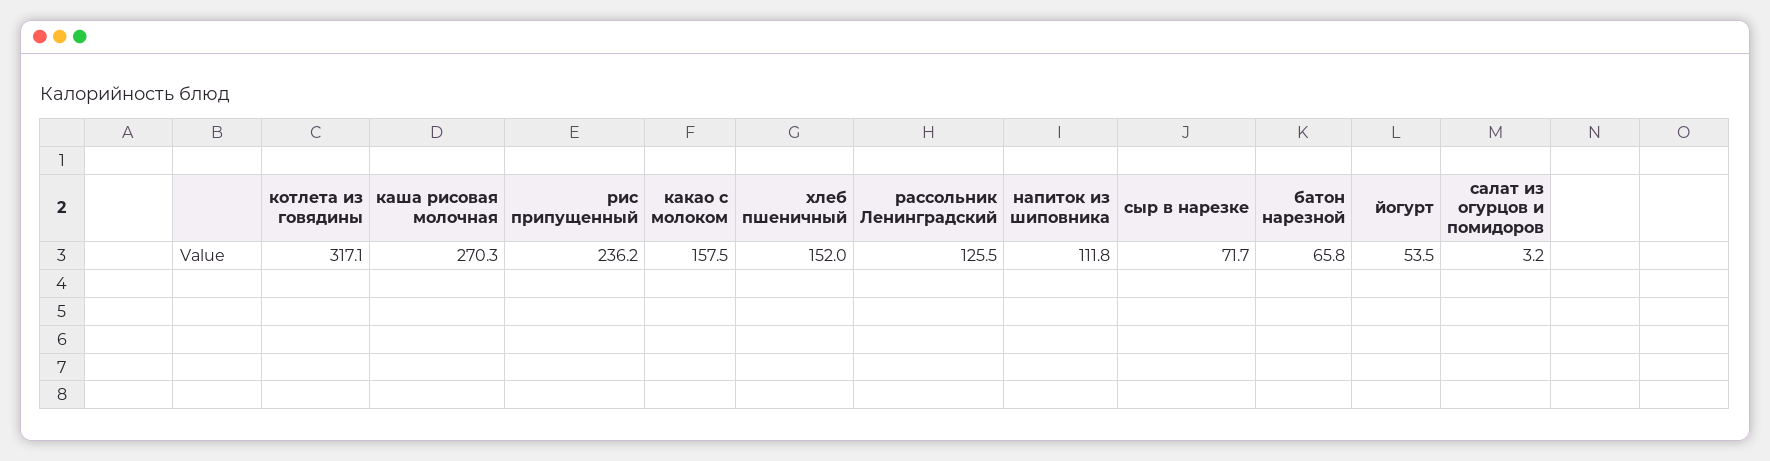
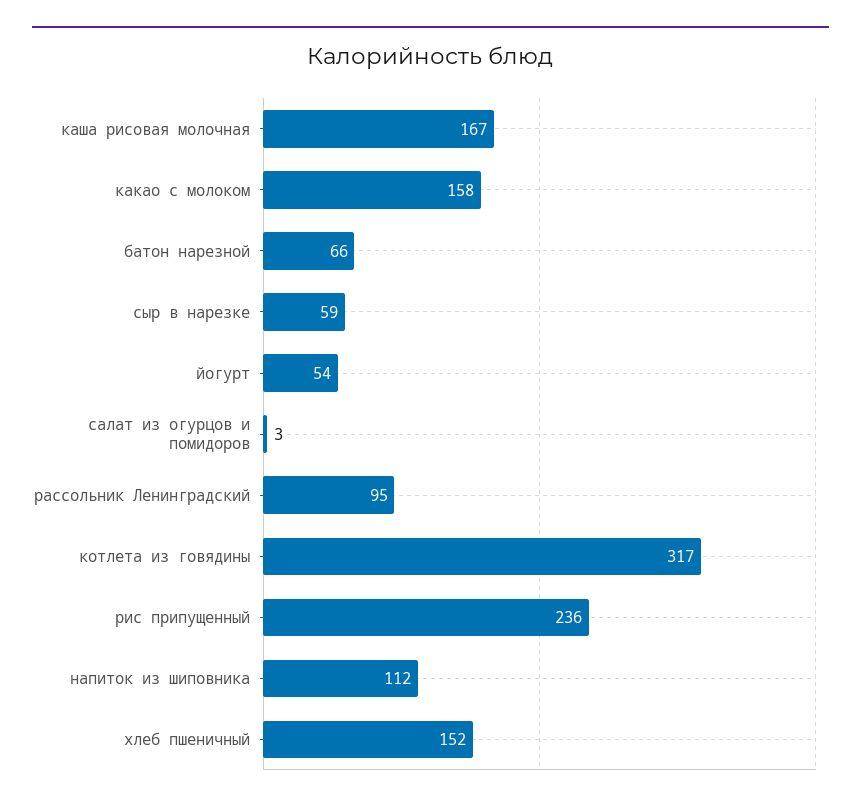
каша рисовая молочная: 270.3 -> 167
рассольник Ленинградский: 125.5 -> 95
сыр в нарезке: 71.7 -> 59

